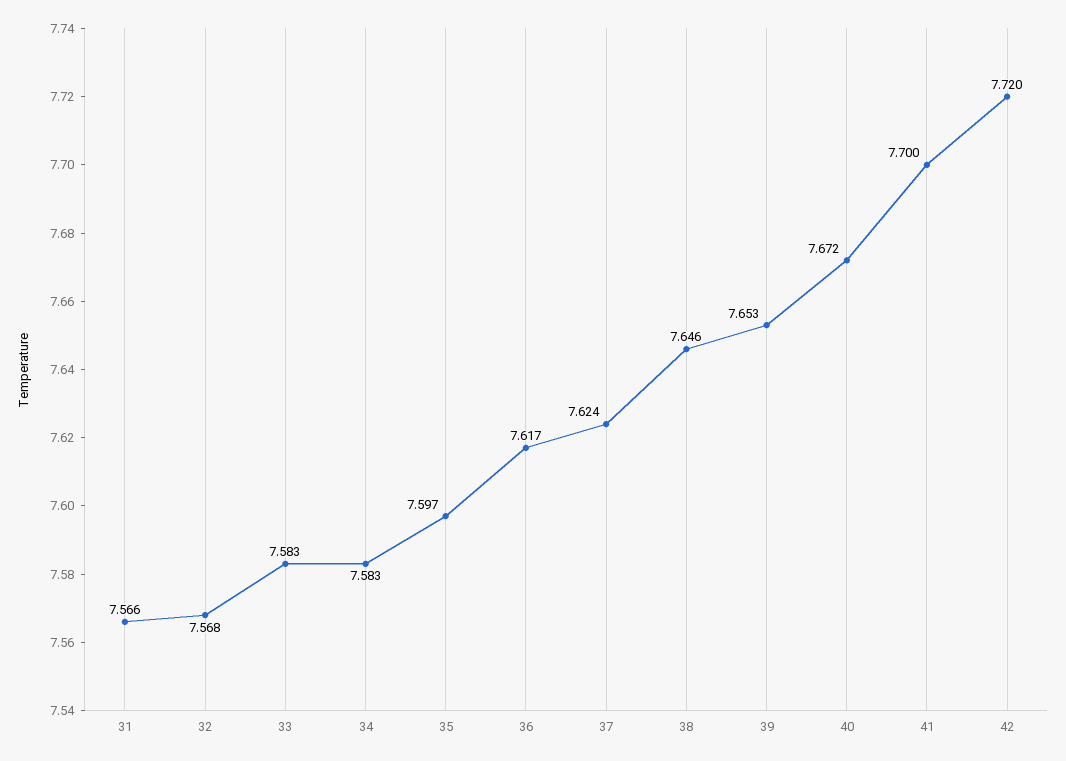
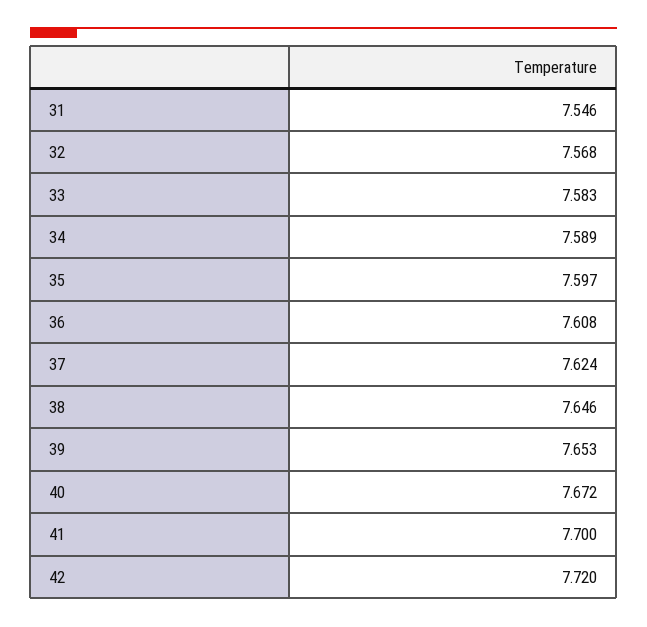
31: 7.566 -> 7.546
34: 7.583 -> 7.589
36: 7.617 -> 7.608

